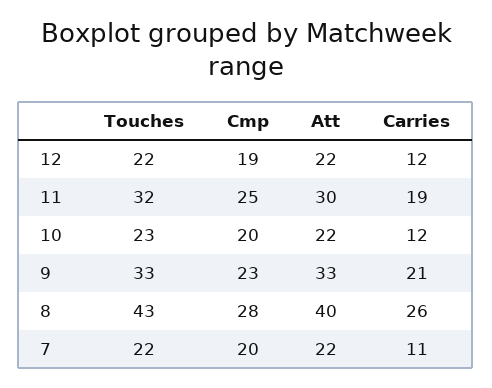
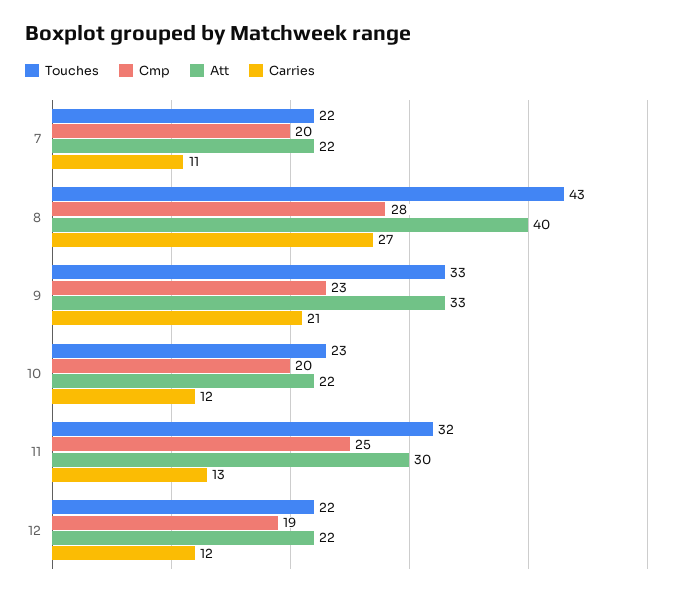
Carries, 11: 19 -> 13
Carries, 8: 26 -> 27

